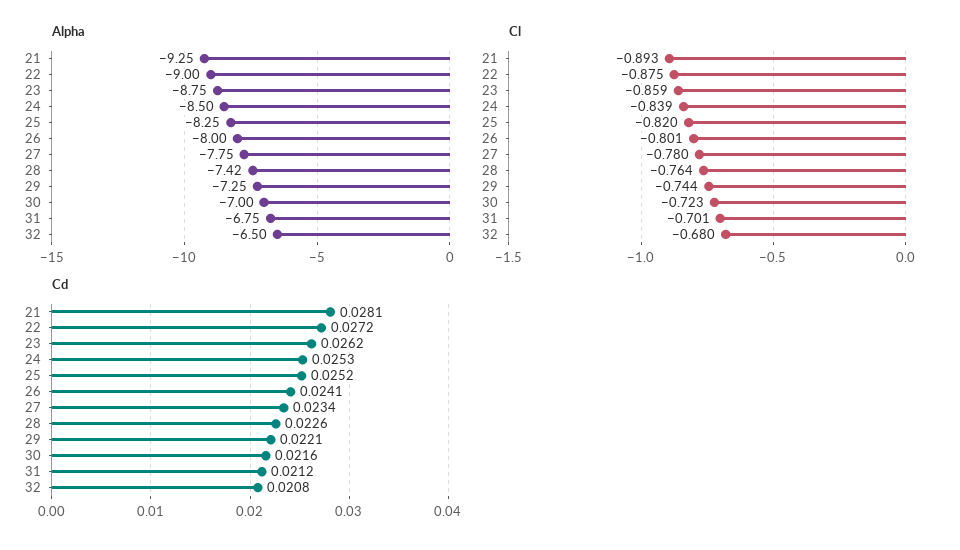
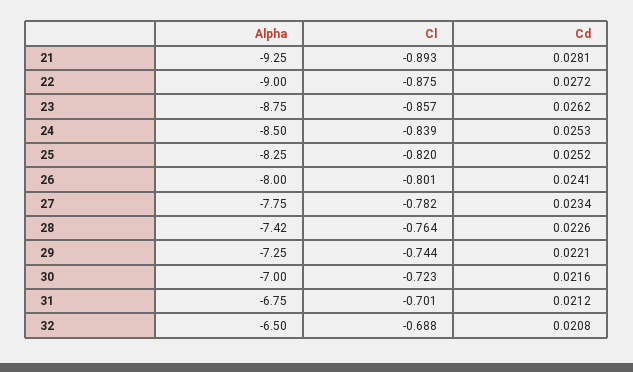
Cl, 23: -0.859 -> -0.857
Cl, 27: -0.78 -> -0.782
Cl, 32: -0.68 -> -0.688

